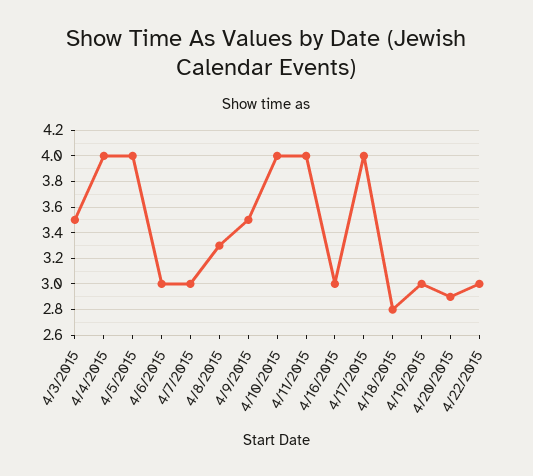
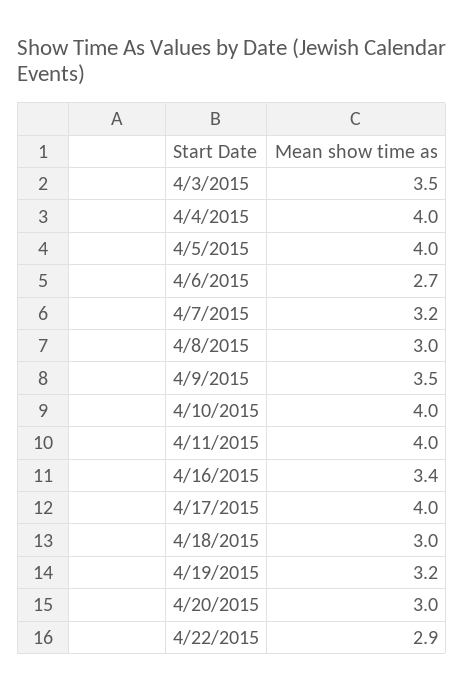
4/6/2015: 3 -> 2.7
4/7/2015: 3 -> 3.2
4/8/2015: 3.3 -> 3
4/16/2015: 3 -> 3.4
4/18/2015: 2.8 -> 3
4/19/2015: 3 -> 3.2
4/20/2015: 2.9 -> 3
4/22/2015: 3 -> 2.9

